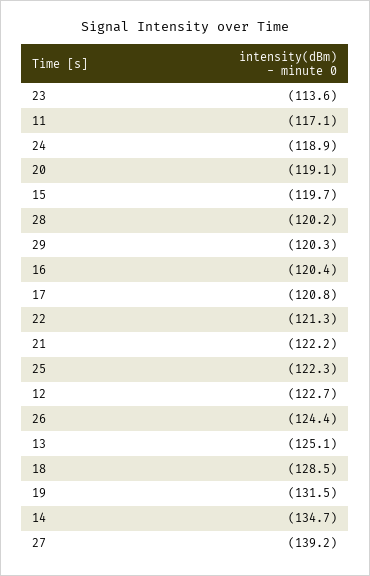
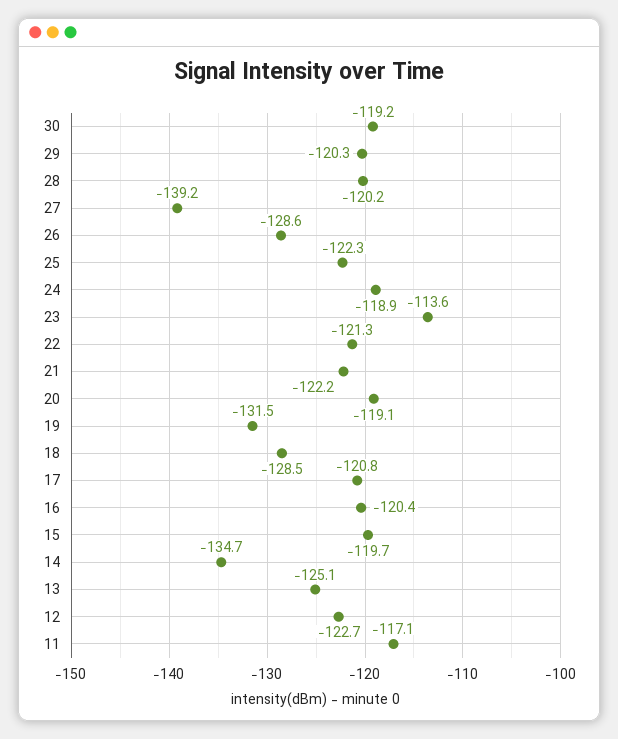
26: -124.4 -> -128.6
30: none -> -119.2

